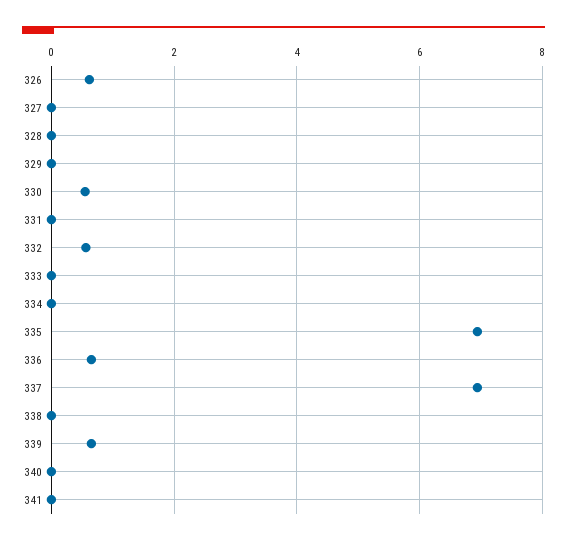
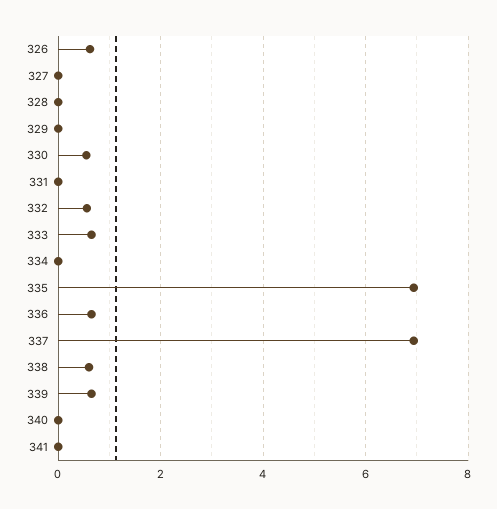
333: 0 -> 0.6
338: 0 -> 0.6

